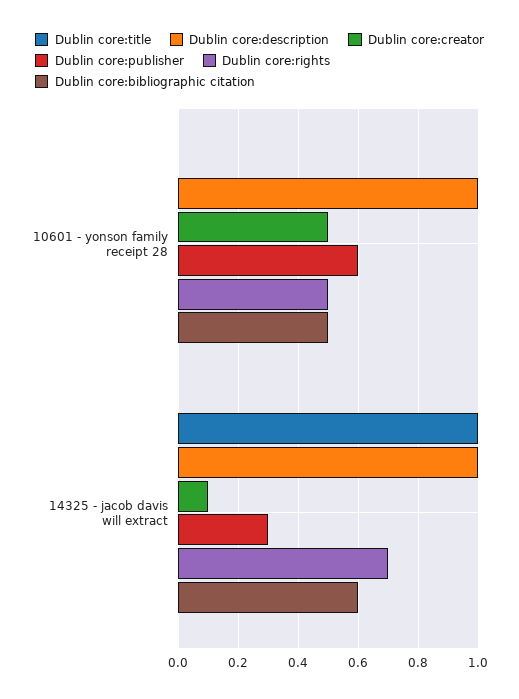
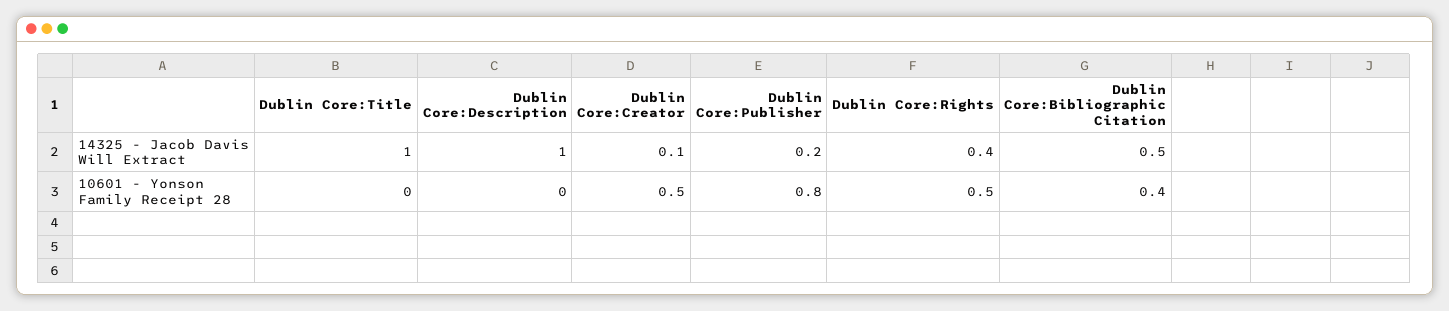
Dublin core:description, 10601 - yonson family receipt 28: 1 -> 0
Dublin core:publisher, 10601 - yonson family receipt 28: 0.6 -> 0.8
Dublin core:bibliographic citation, 10601 - yonson family receipt 28: 0.5 -> 0.4
Dublin core:publisher, 14325 - jacob davis will extract: 0.3 -> 0.2
Dublin core:rights, 14325 - jacob davis will extract: 0.7 -> 0.4
Dublin core:bibliographic citation, 14325 - jacob davis will extract: 0.6 -> 0.5

